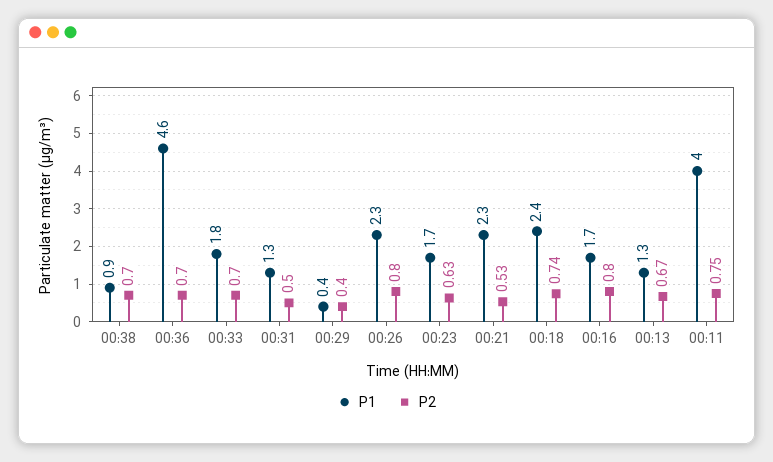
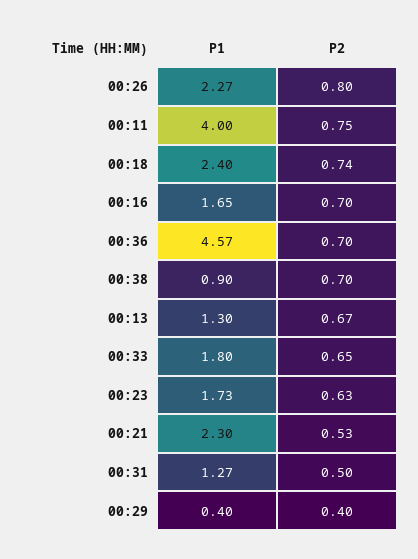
P2, 00:33: 0.7 -> 0.65
P2, 00:16: 0.8 -> 0.7

